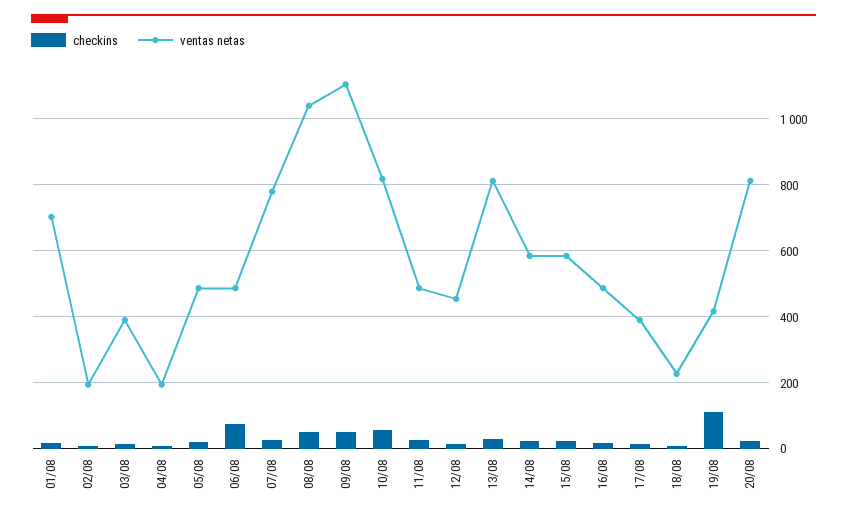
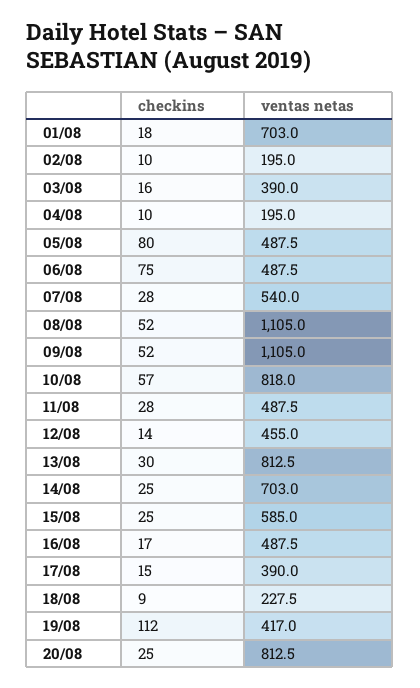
checkins, 05/08: 20 -> 80
ventas netas, 07/08: 780 -> 540
ventas netas, 08/08: 1040 -> 1105
ventas netas, 14/08: 580 -> 703

